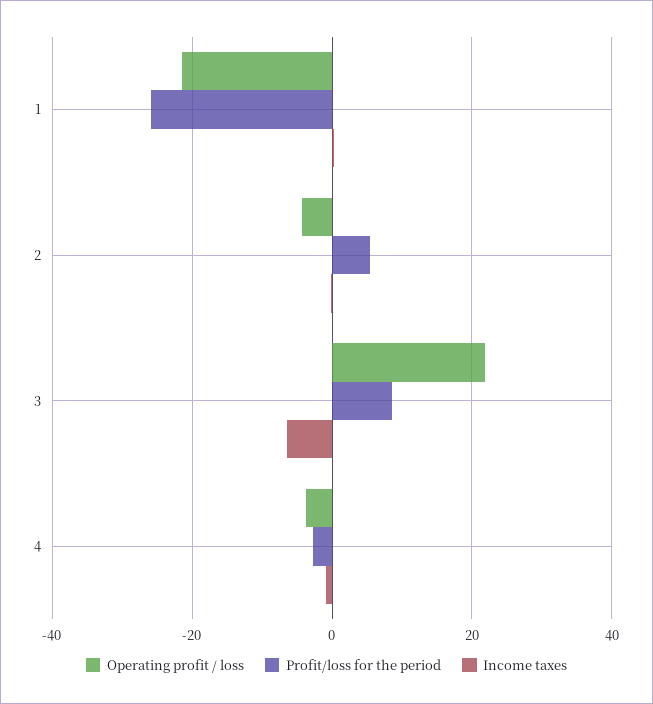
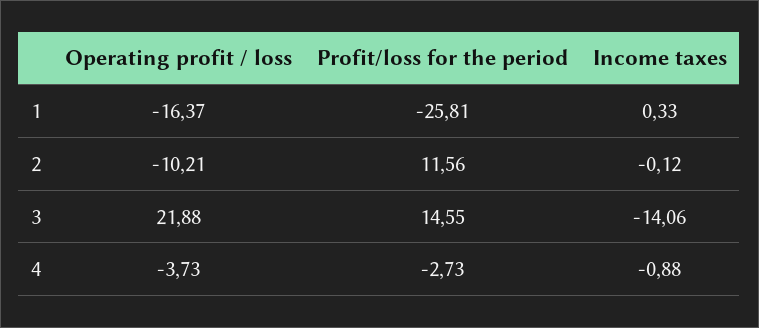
Operating profit / loss, 1: -22 -> -16.37
Operating profit / loss, 2: -4 -> -10.21
Profit/loss for the period, 2: 6 -> 11.56
Profit/loss for the period, 3: 8 -> 14.55
Income taxes, 3: -6 -> -14.06

